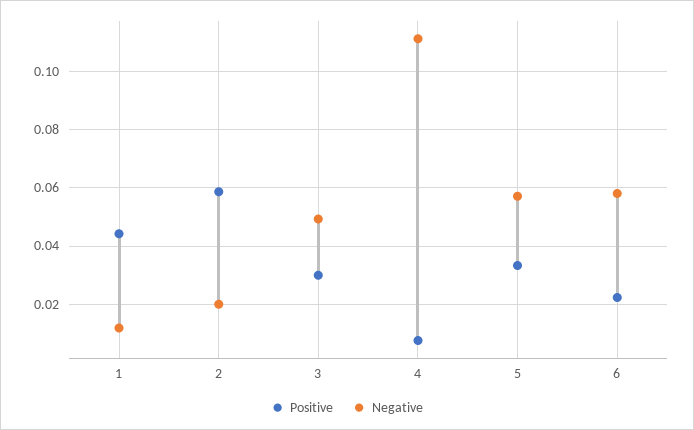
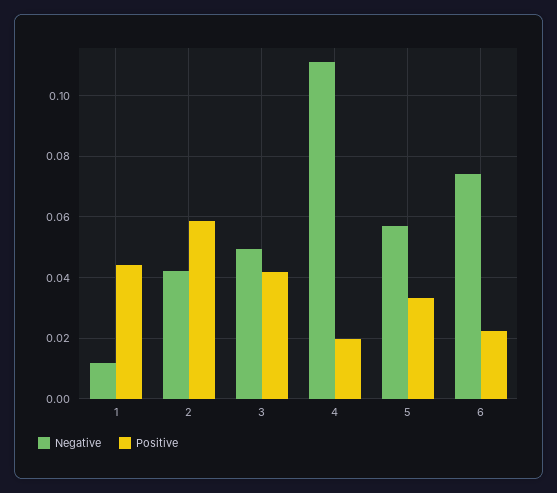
Negative, 2: 0.02 -> 0.042
Positive, 3: 0.03 -> 0.042
Positive, 4: 0.0075 -> 0.02
Negative, 6: 0.0575 -> 0.074

